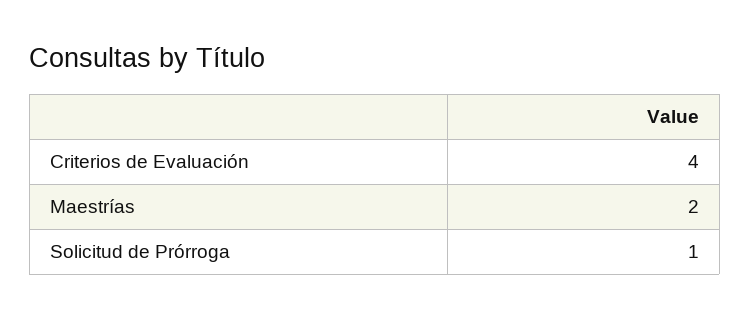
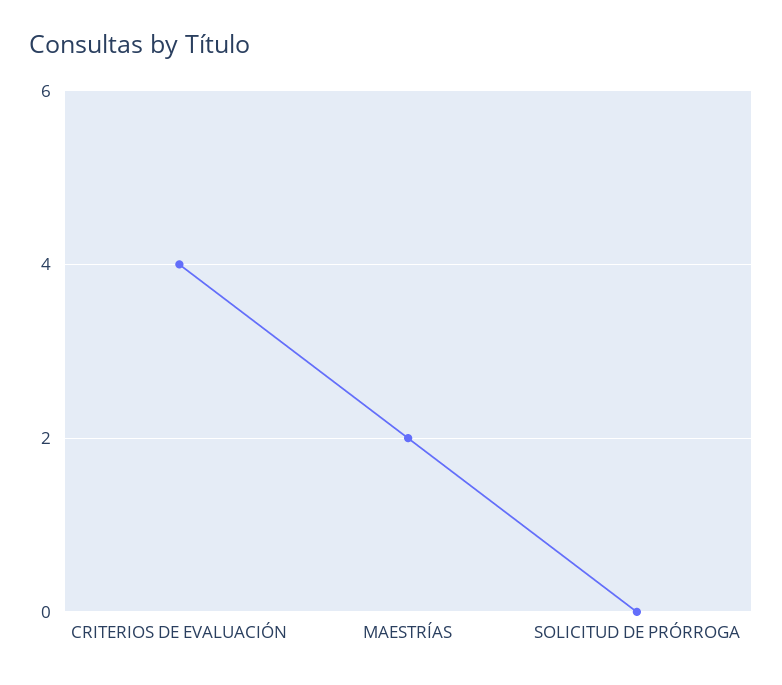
Solicitud de Prórroga: 1 -> 0

